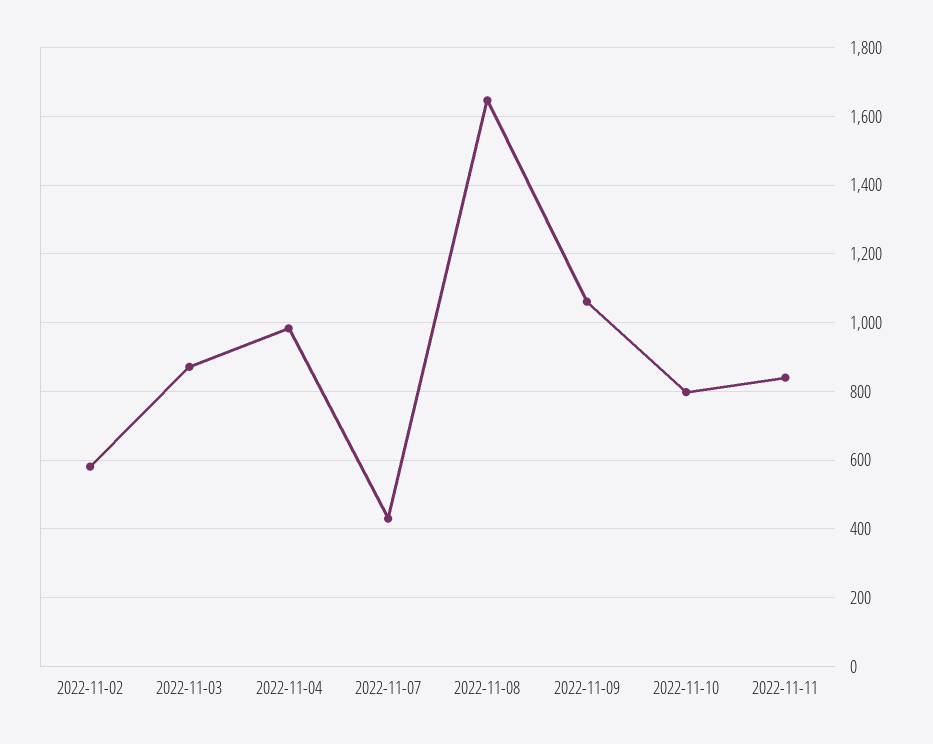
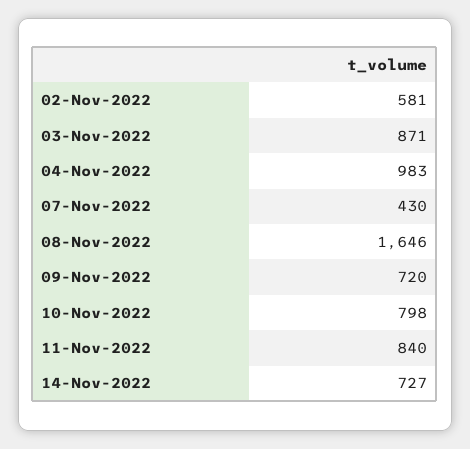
2022-11-09: 1060 -> 720
14-Nov-2022: none -> 727

